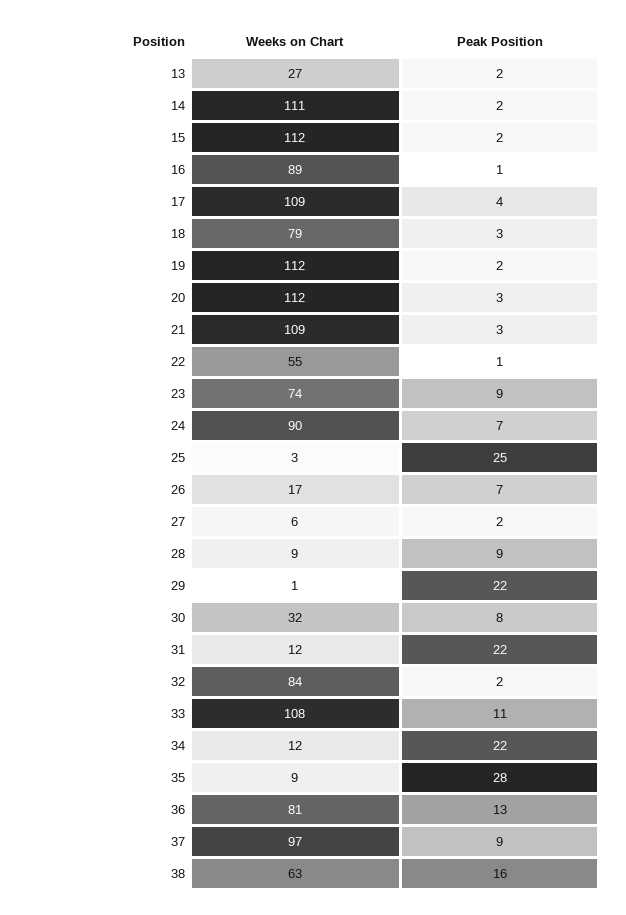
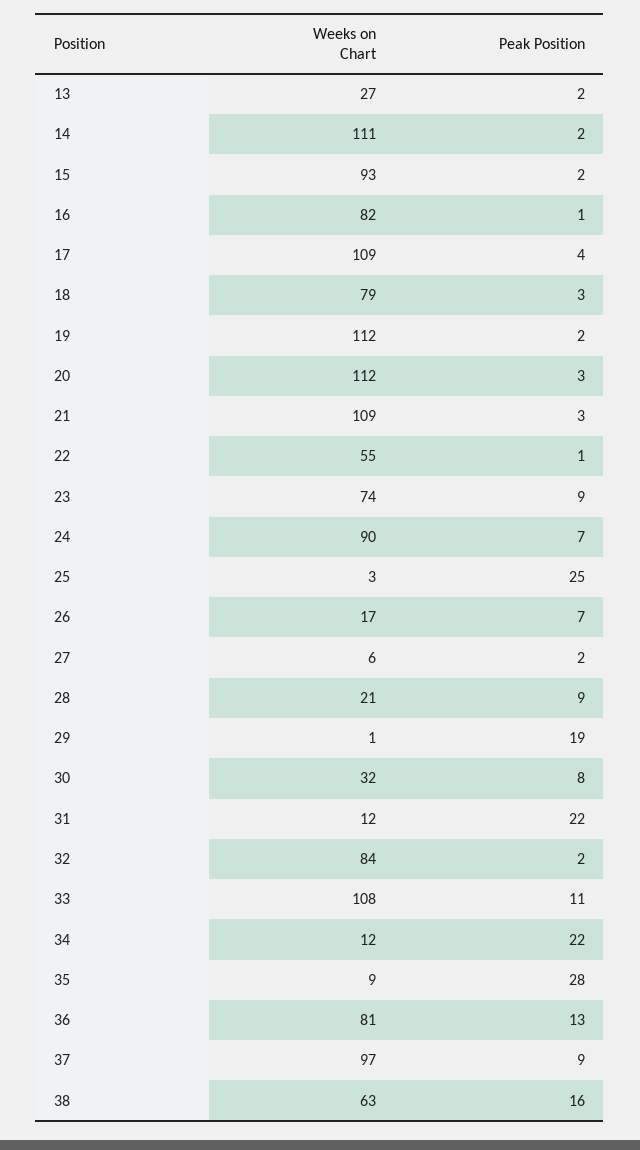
Weeks on Chart, 15: 112 -> 93
Weeks on Chart, 16: 89 -> 82
Weeks on Chart, 28: 9 -> 21
Peak Position, 29: 22 -> 19

